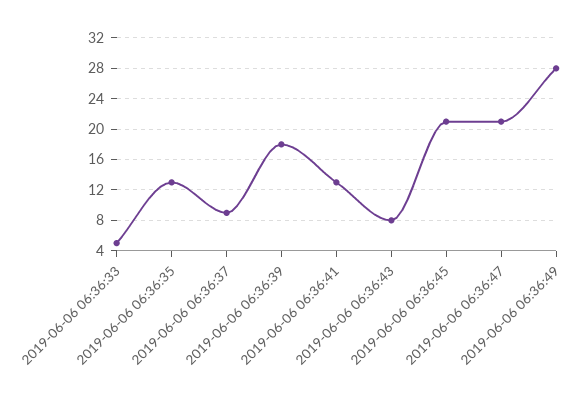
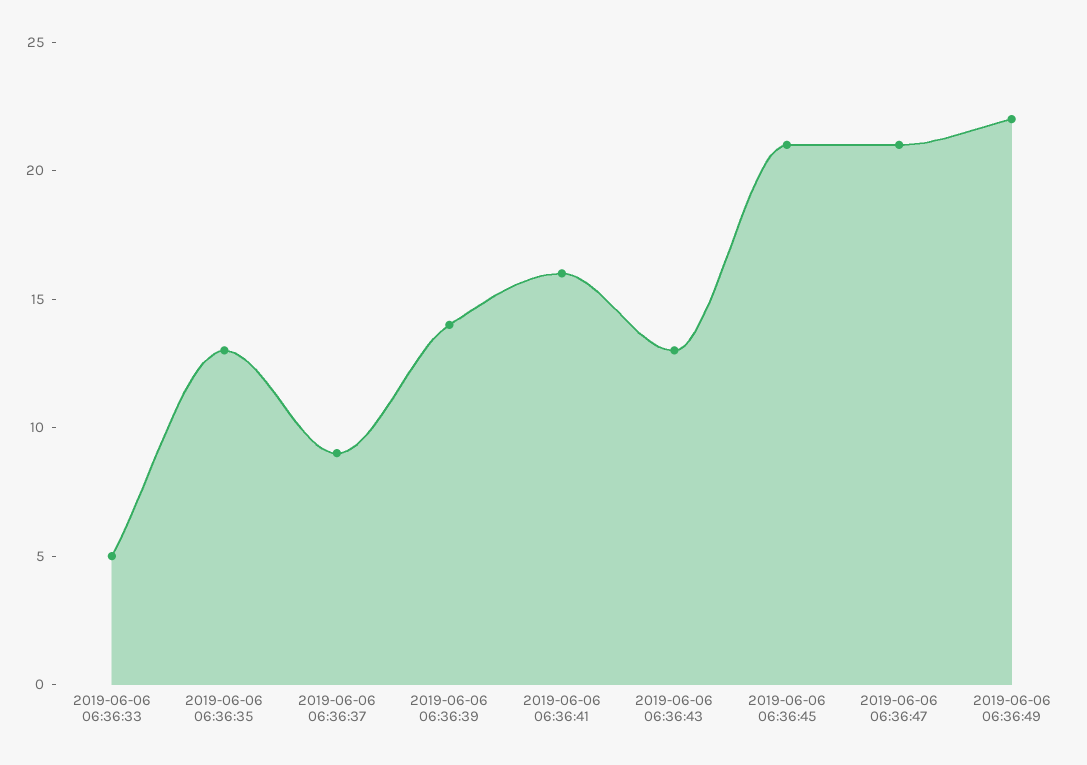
2019-06-06 06:36:39: 18 -> 14
2019-06-06 06:36:41: 13 -> 16
2019-06-06 06:36:43: 8 -> 13
2019-06-06 06:36:49: 28 -> 22

